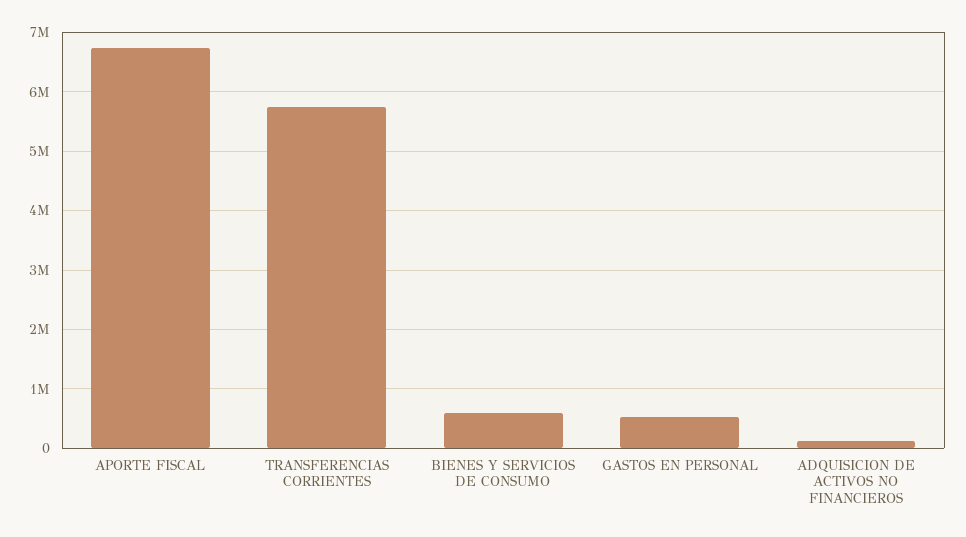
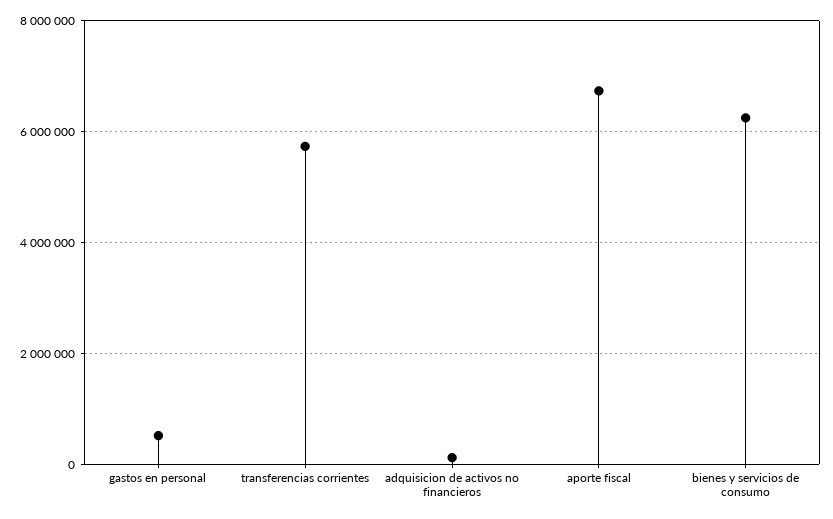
BIENES Y SERVICIOS DE CONSUMO: 600000 -> 6200000

